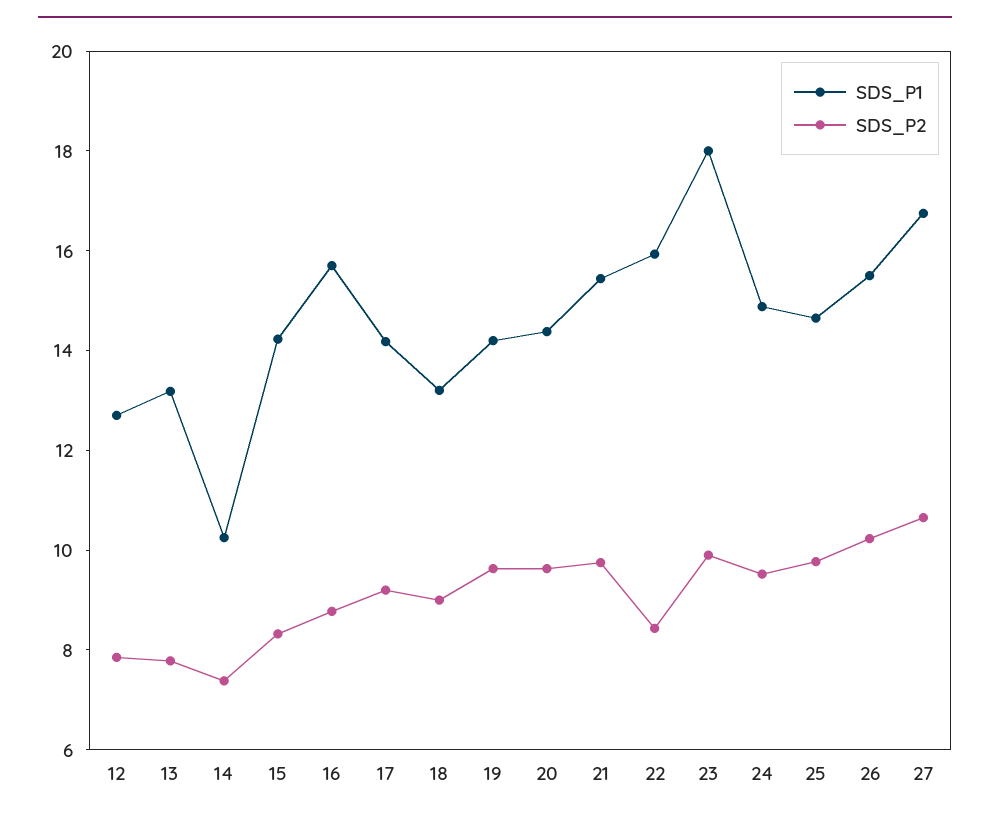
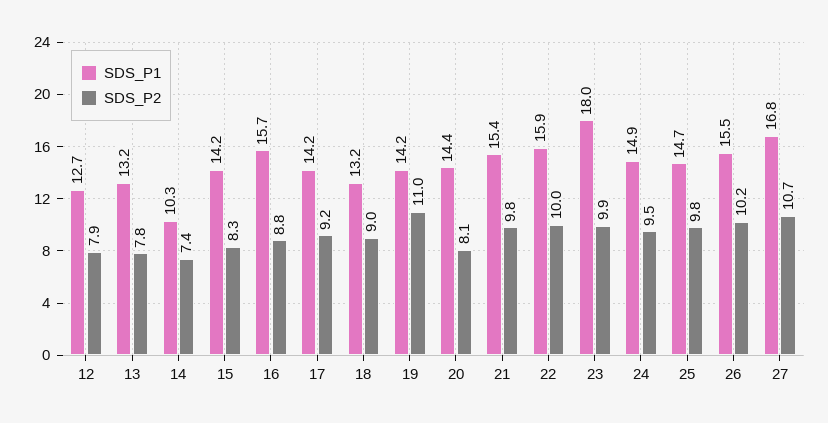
SDS_P2, 19: 9.5 -> 11
SDS_P2, 20: 9.5 -> 8.1
SDS_P2, 22: 8.5 -> 10

